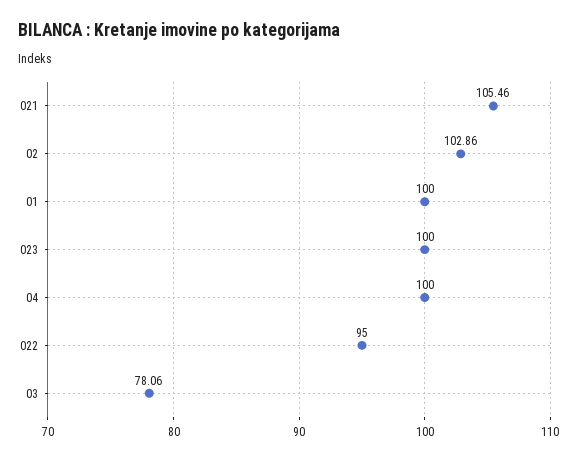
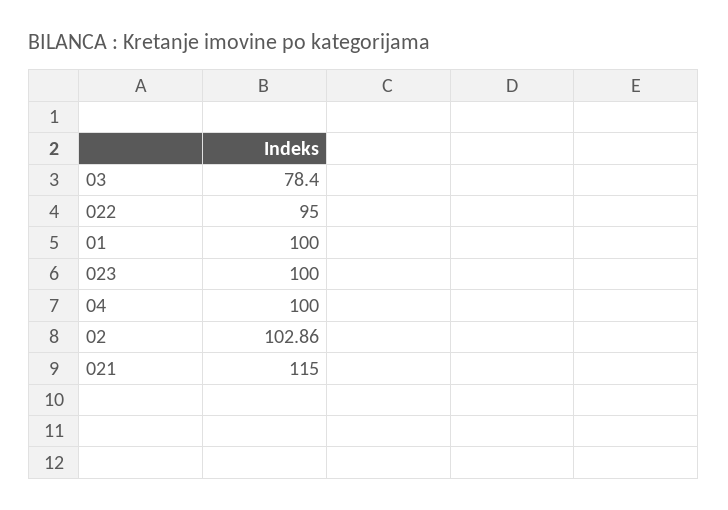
021: 105.46 -> 115
03: 78.06 -> 78.4

